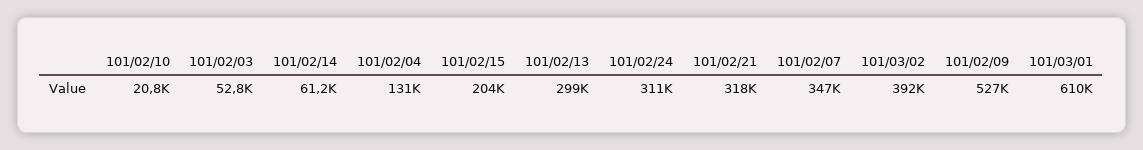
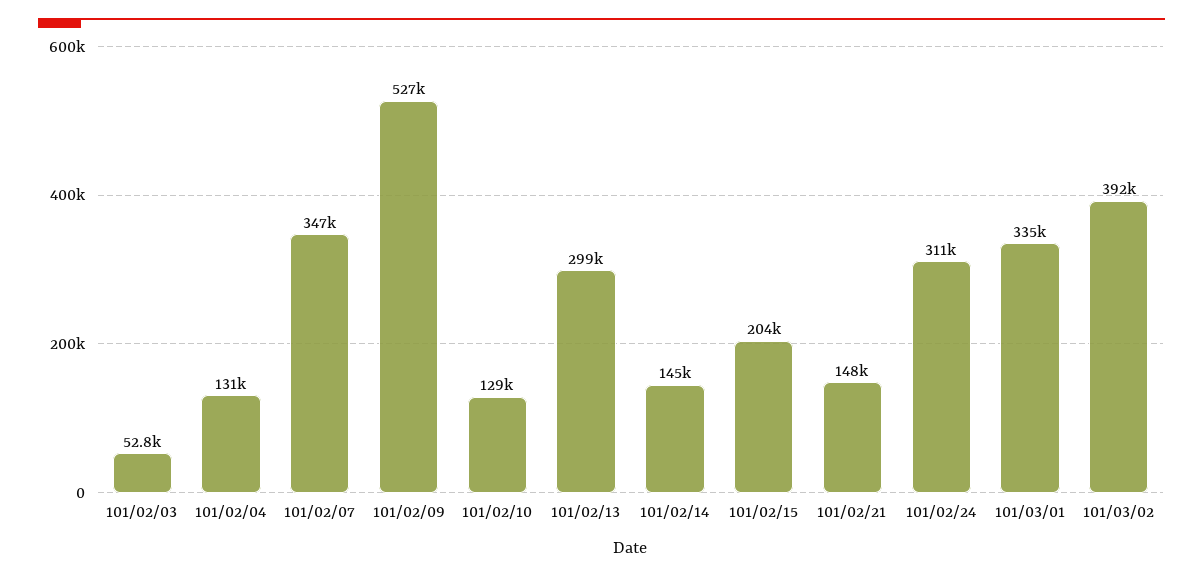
101/02/10: 20800 -> 129000
101/02/14: 61200 -> 145000
101/02/21: 318000 -> 148000
101/03/01: 610000 -> 335000

